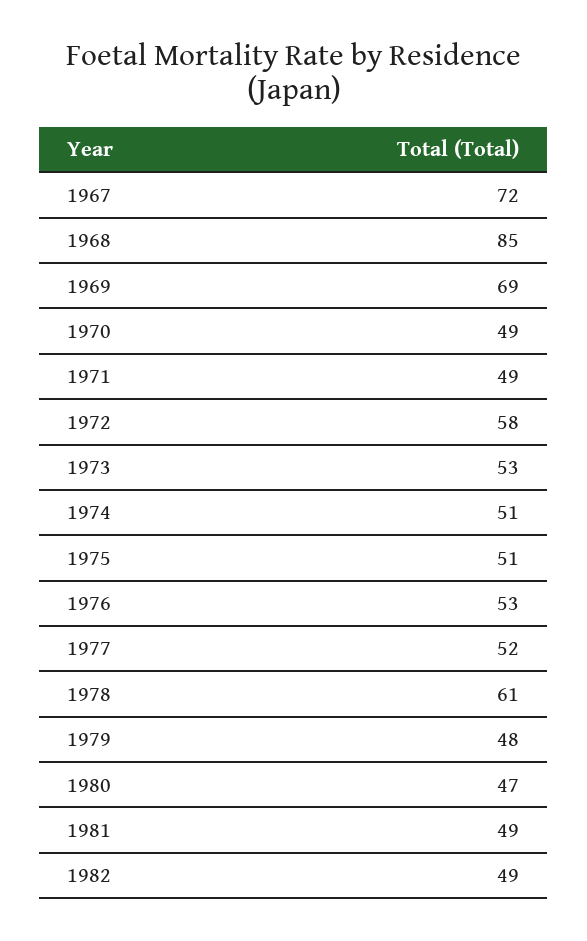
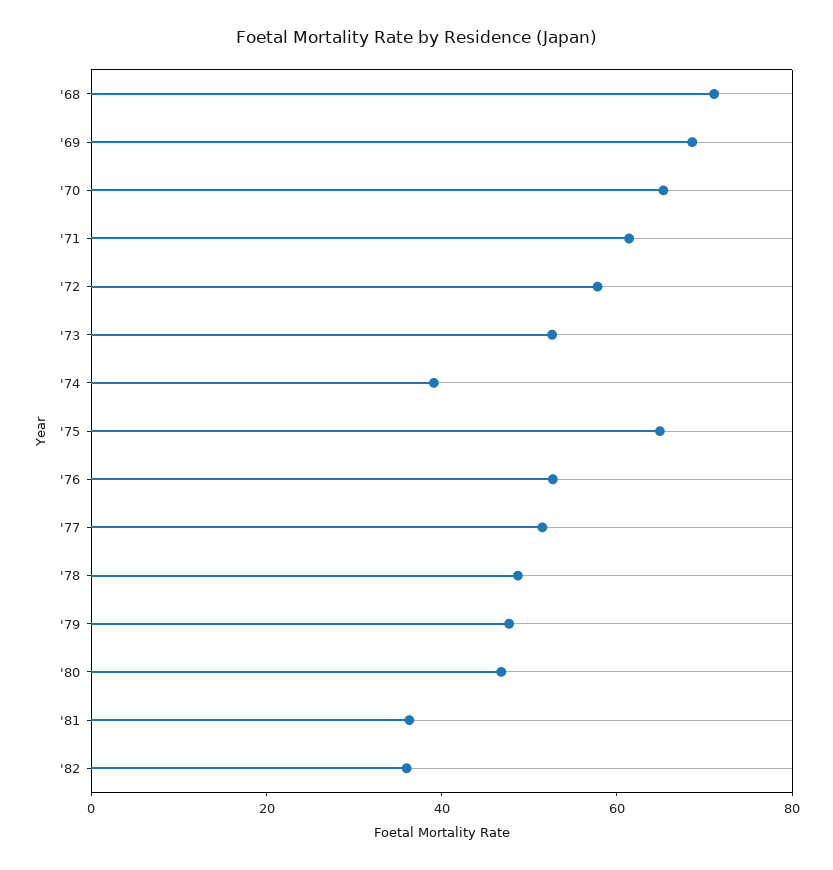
1967: 72 -> none
1968: 85 -> 70
1970: 49 -> 65
1971: 49 -> 60
1974: 51 -> 40
1975: 51 -> 65
1978: 61 -> 50
1981: 49 -> 35
1982: 49 -> 35

